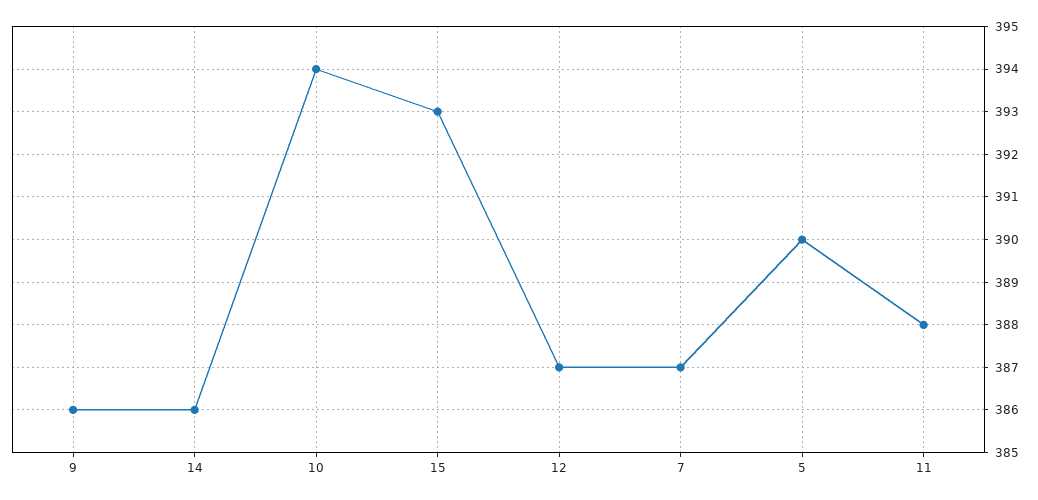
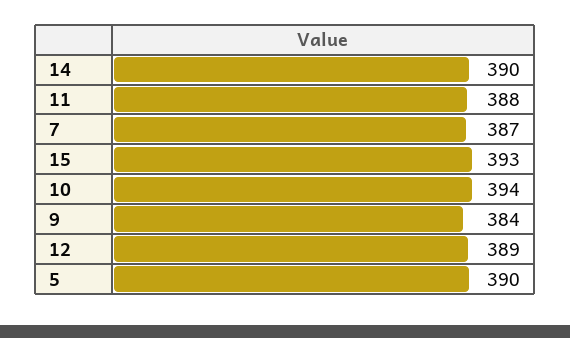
9: 386 -> 384
14: 386 -> 390
12: 387 -> 389

